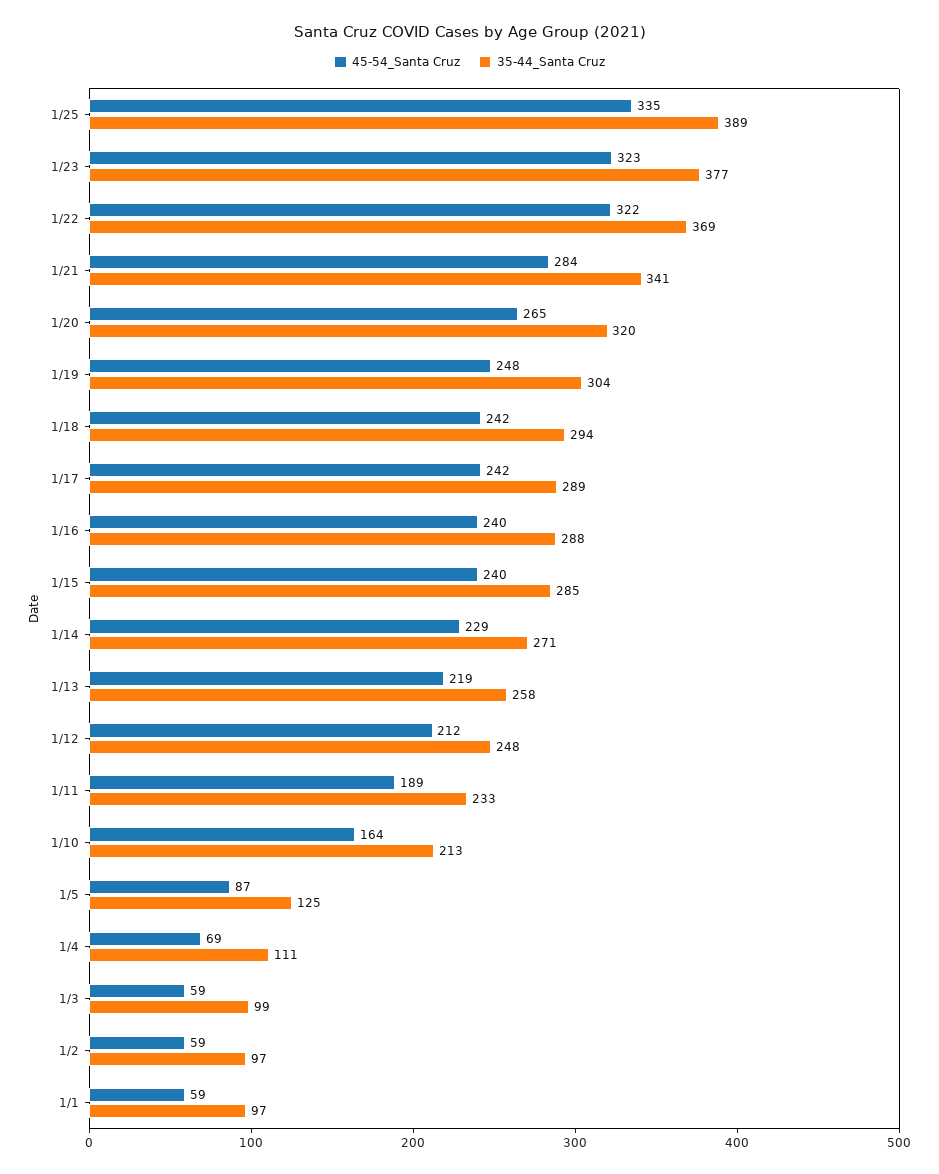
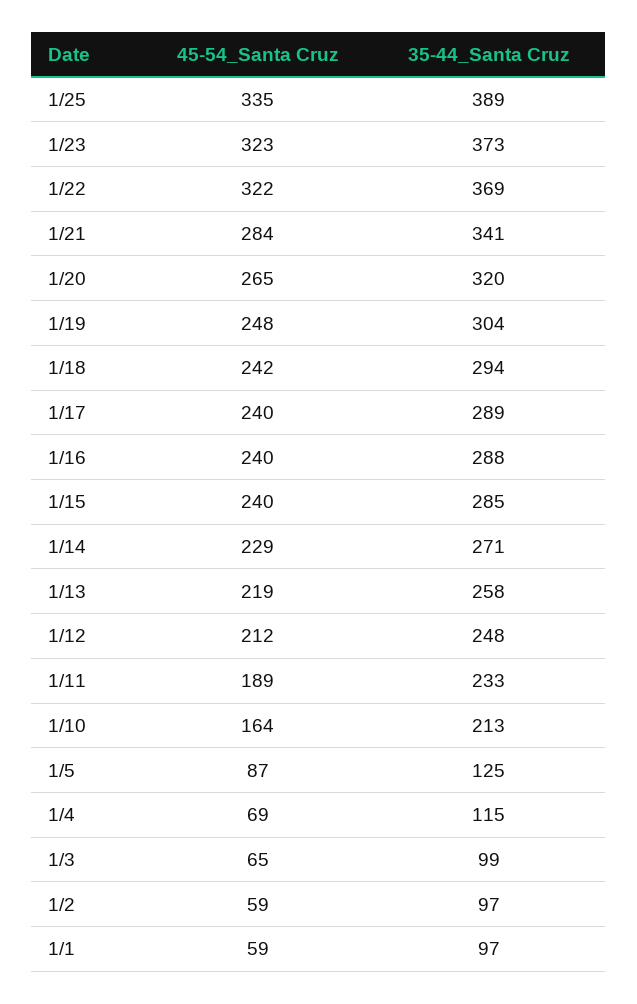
35-44_Santa Cruz, 1/23: 377 -> 373
45-54_Santa Cruz, 1/17: 242 -> 240
35-44_Santa Cruz, 1/4: 111 -> 115
45-54_Santa Cruz, 1/3: 59 -> 65

